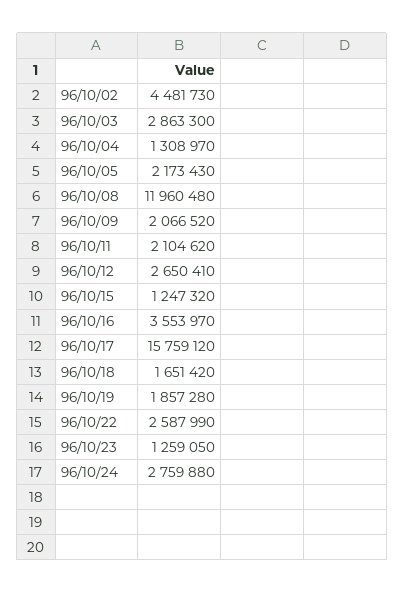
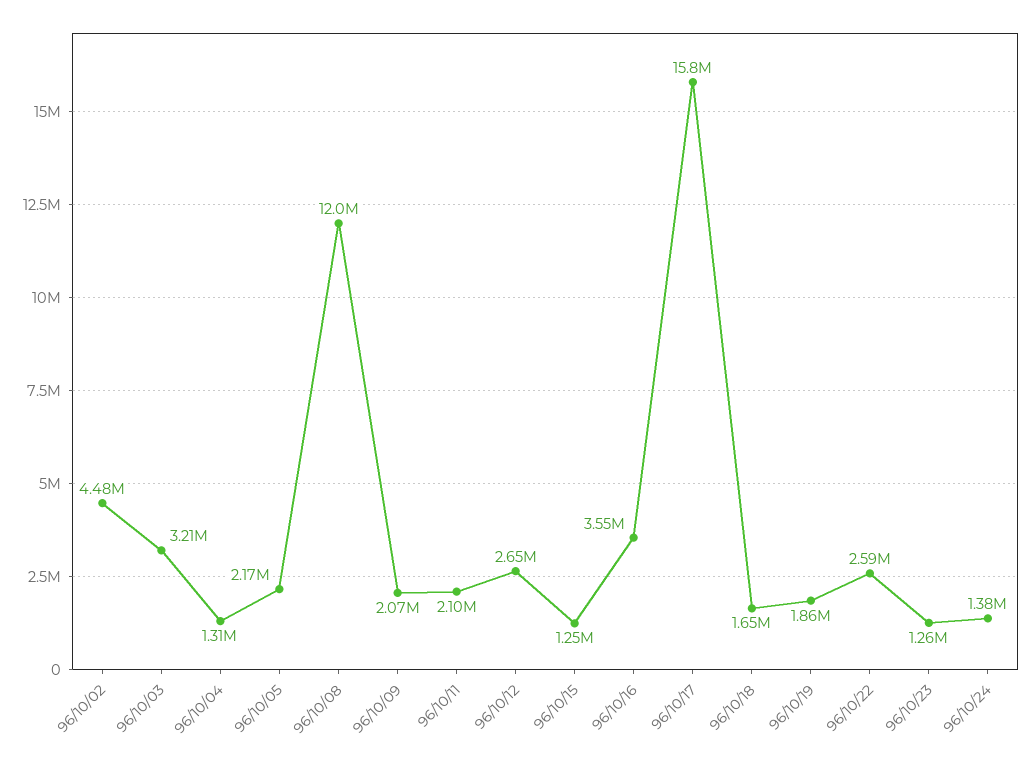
96/10/03: 2863300 -> 3210000
96/10/24: 2759880 -> 1380000

